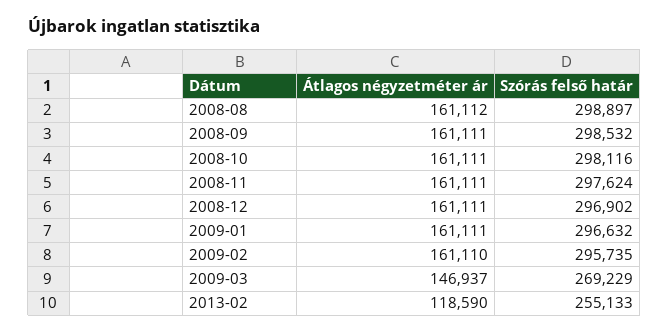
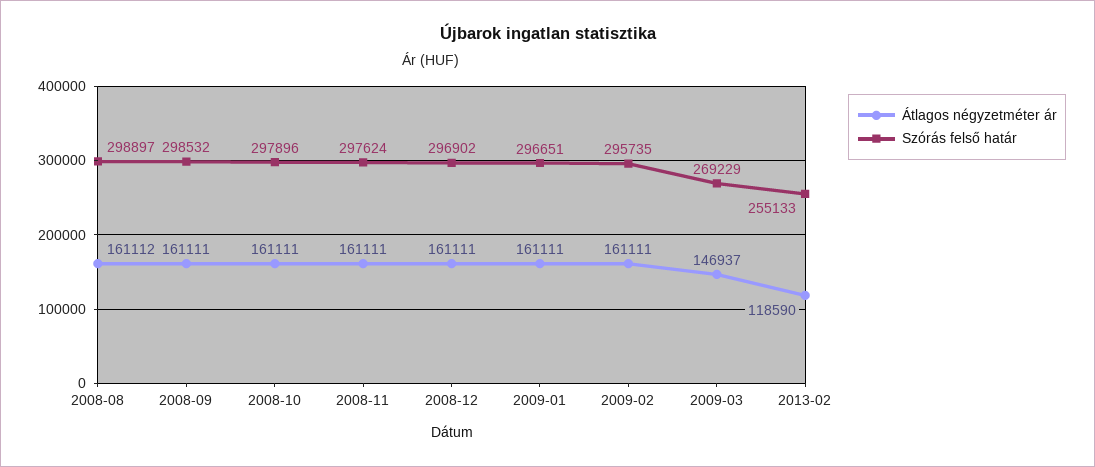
Szórás felső határ, 2008-10: 298116 -> 297896
Szórás felső határ, 2009-01: 296632 -> 296651
Átlagos négyzetméter ár, 2009-02: 161110 -> 161111

